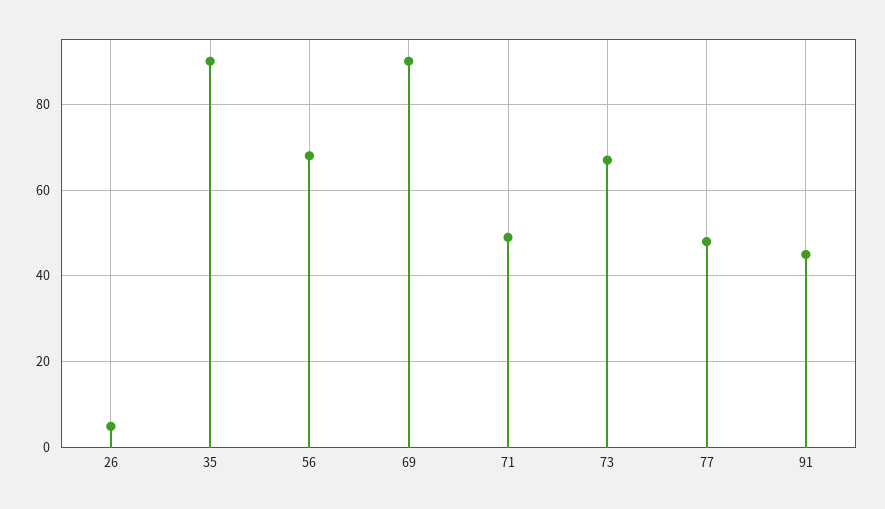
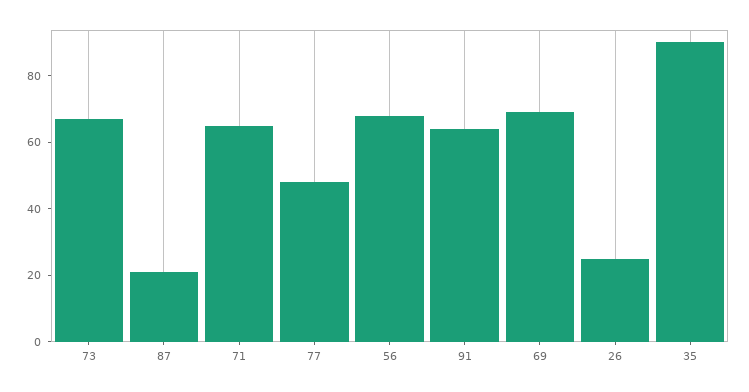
26: 5 -> 25
69: 90 -> 70
71: 50 -> 65
91: 45 -> 65
87: none -> 20

